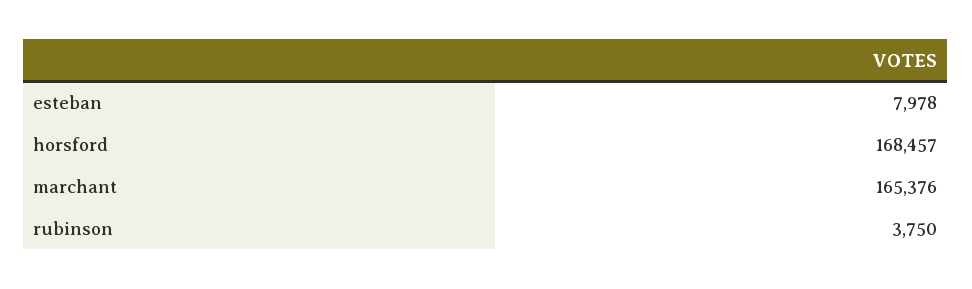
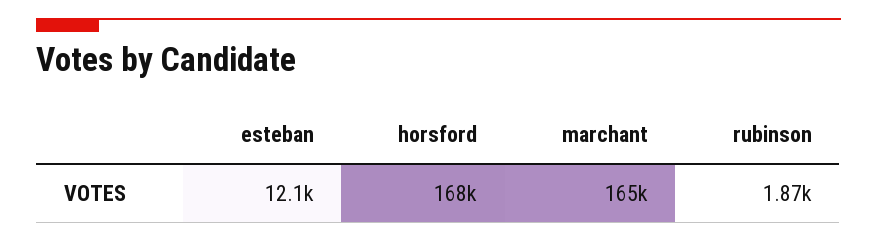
esteban: 7978 -> 12100
rubinson: 3750 -> 1870

